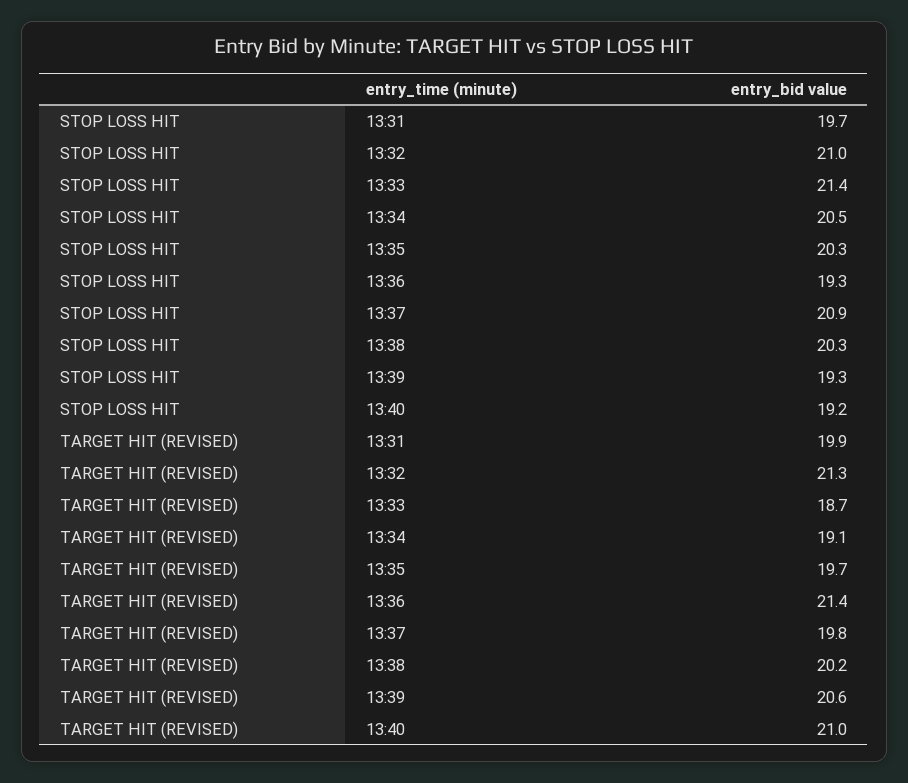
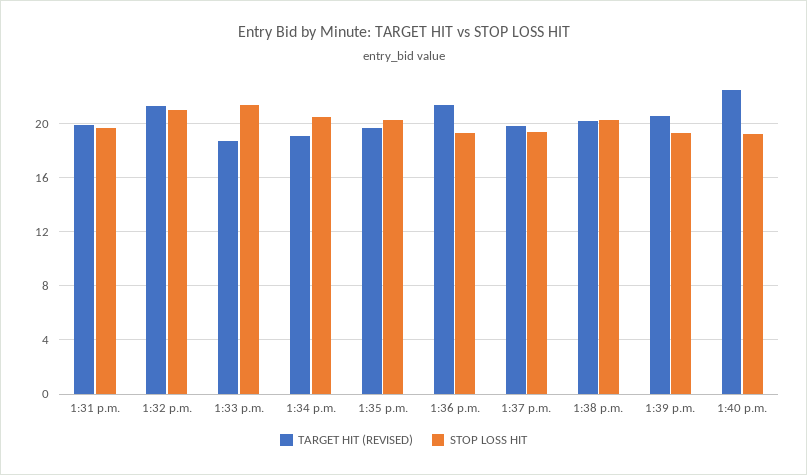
STOP LOSS HIT, 13:37: 20.9 -> 19.5
TARGET HIT (REVISED), 13:40: 21 -> 22.5

